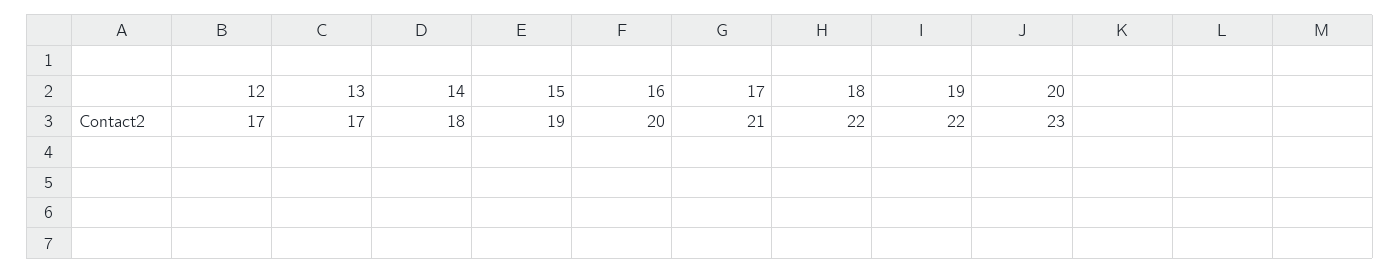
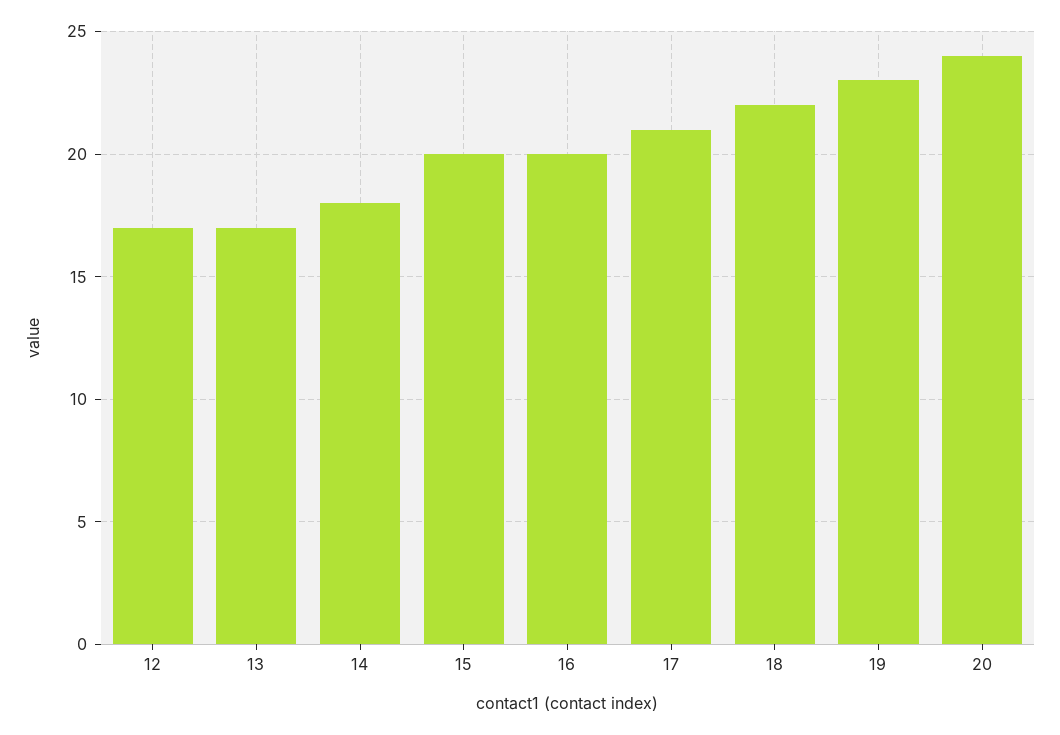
15: 19 -> 20
19: 22 -> 23
20: 23 -> 24

